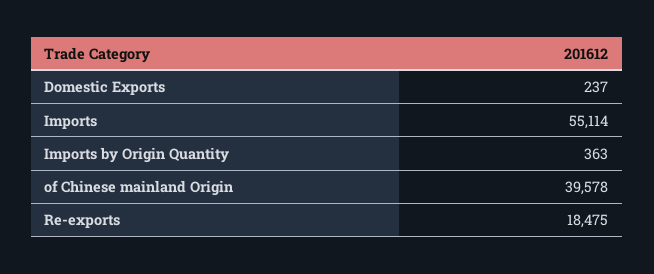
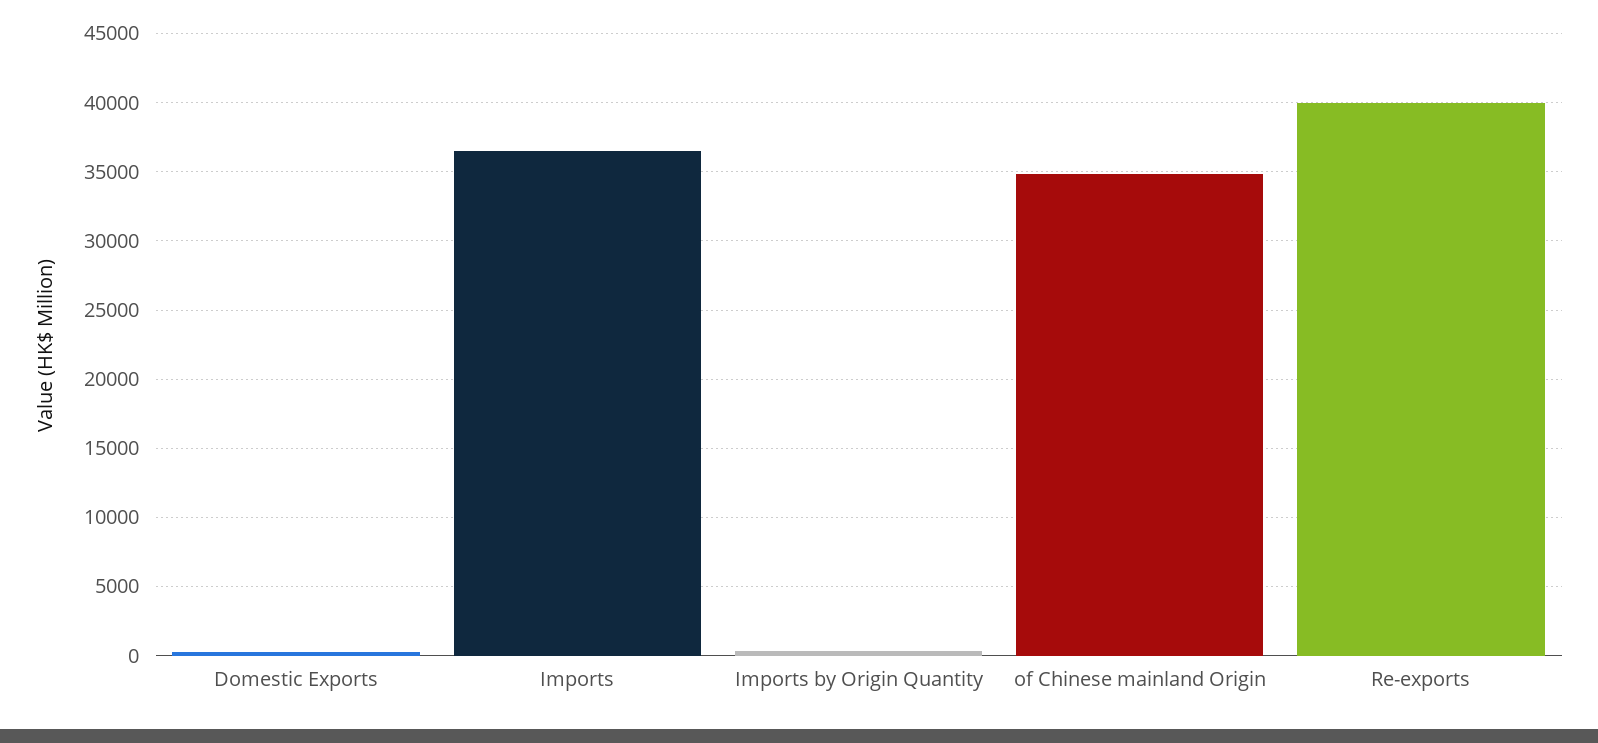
Imports: 55114 -> 36500
of Chinese mainland Origin: 39578 -> 35000
Re-exports: 18475 -> 40000

